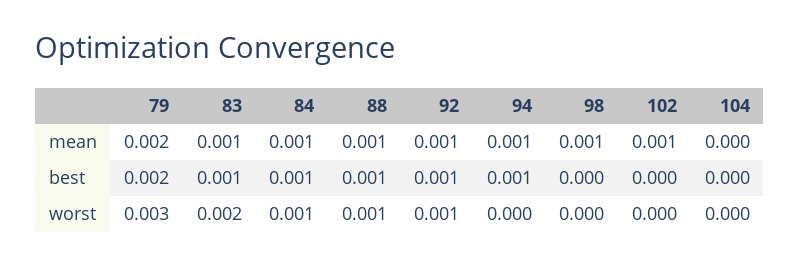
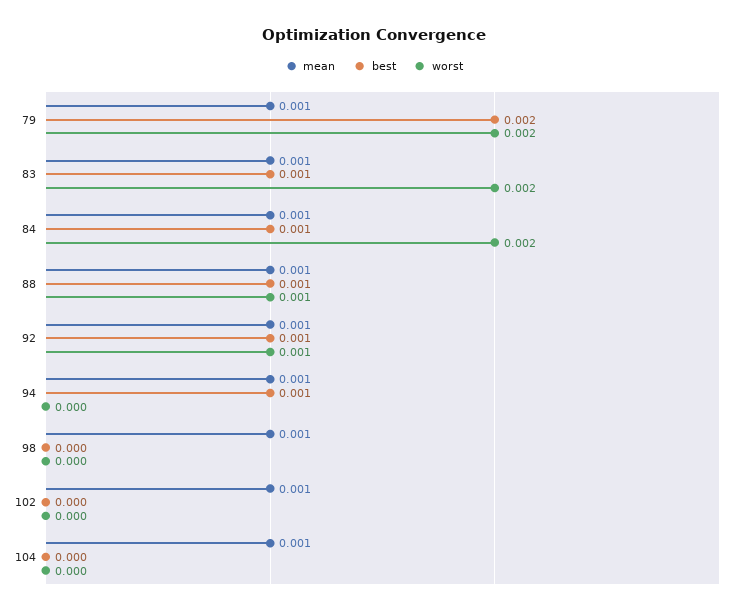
mean, 79: 0.002 -> 0.001
mean, 104: 0 -> 0.001
worst, 79: 0.003 -> 0.002
worst, 84: 0.001 -> 0.002

